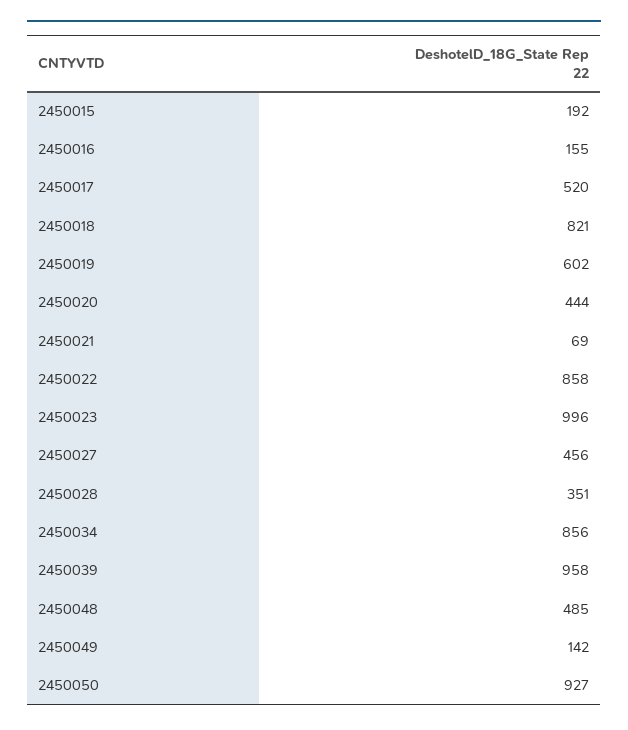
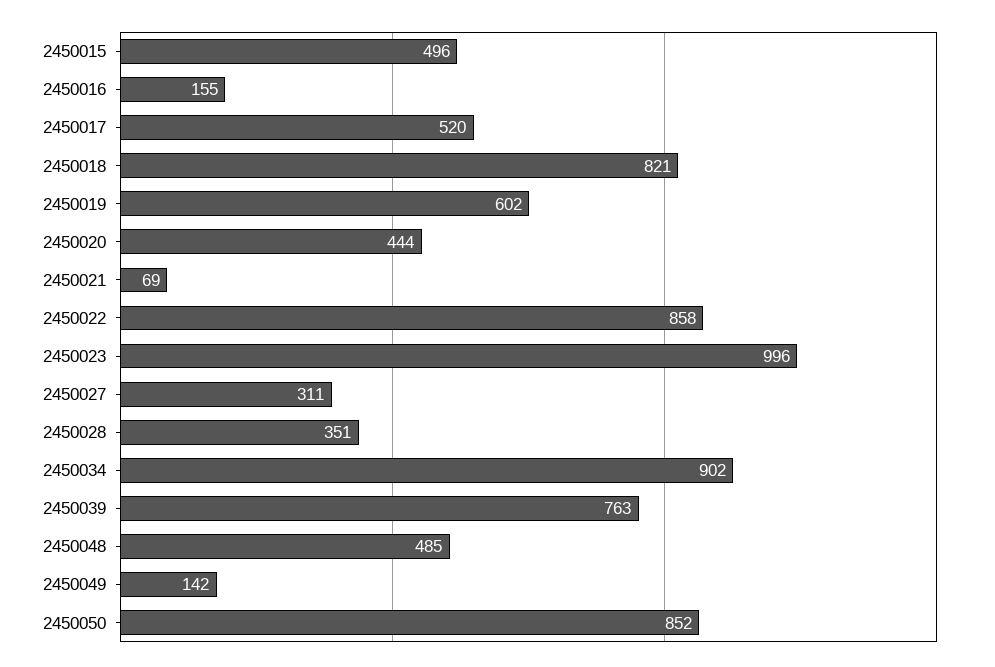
2450015: 192 -> 496
2450027: 456 -> 311
2450034: 856 -> 902
2450039: 958 -> 763
2450050: 927 -> 852

